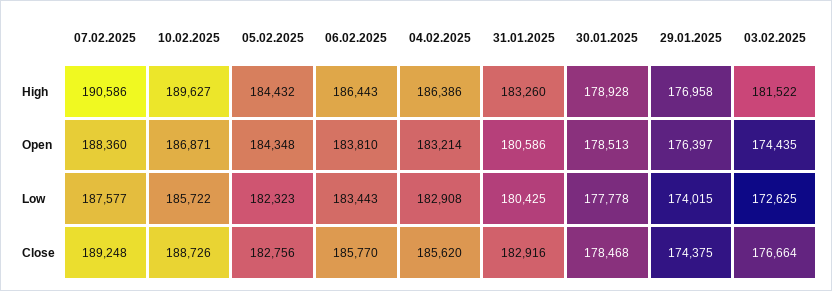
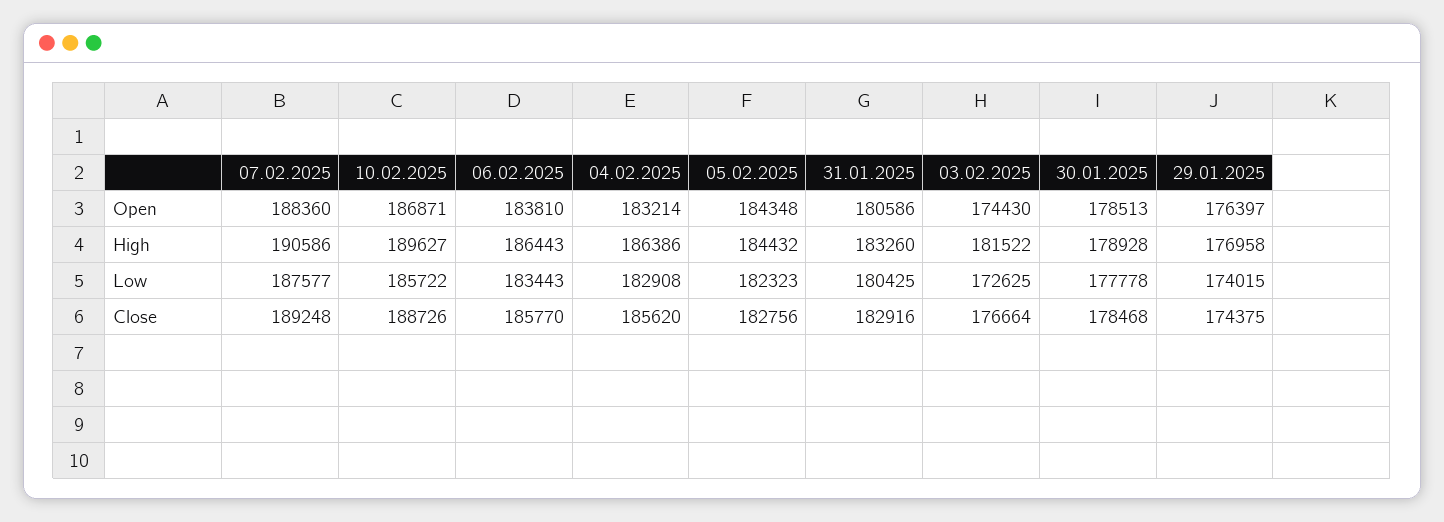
03.02.2025, Open: 174435 -> 174430

